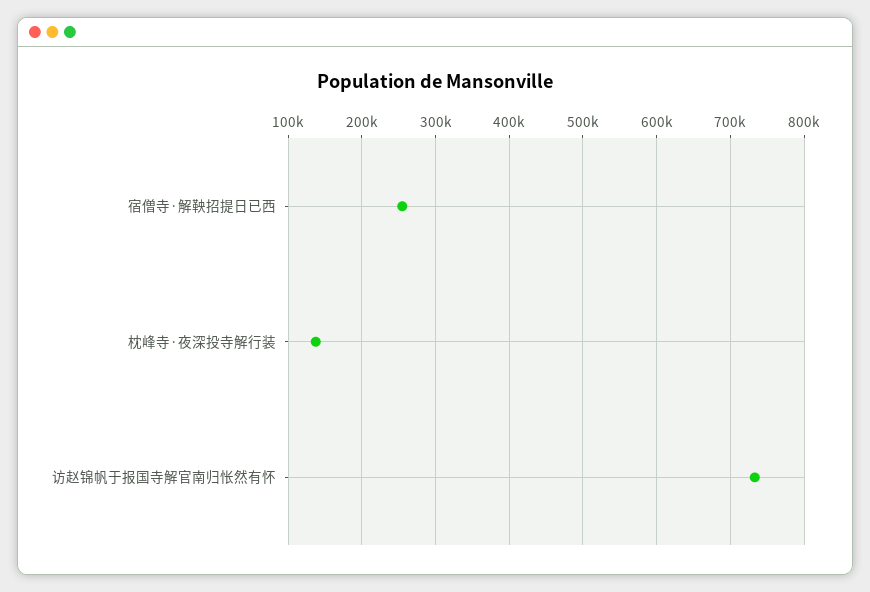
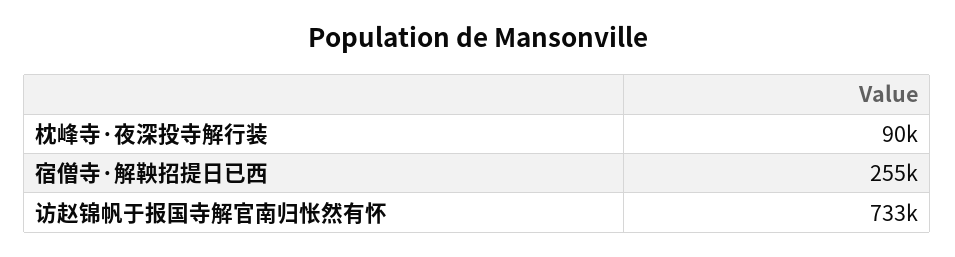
枕峰寺·夜深投寺解行装: 140000 -> 90000

